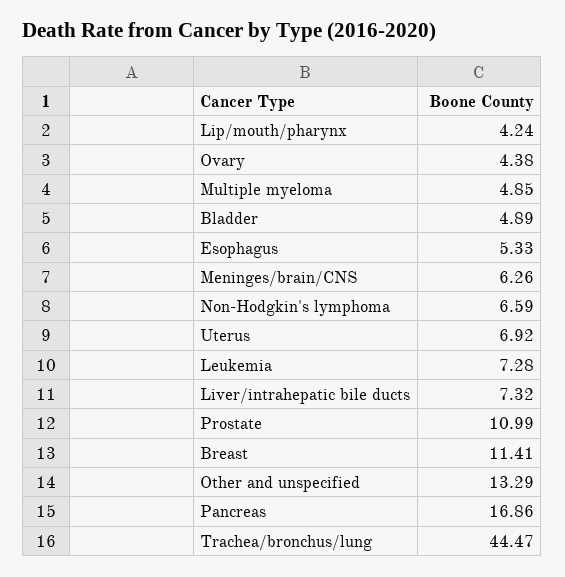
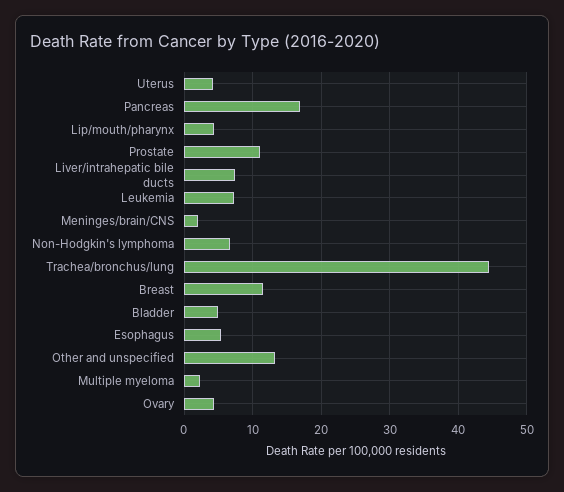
Multiple myeloma: 4.85 -> 2
Meninges/brain/CNS: 6.26 -> 2
Uterus: 6.92 -> 4

